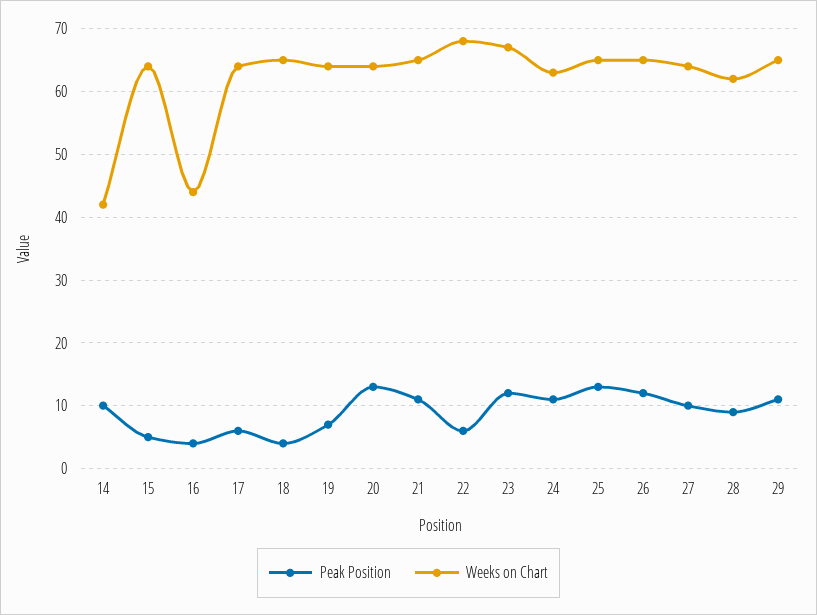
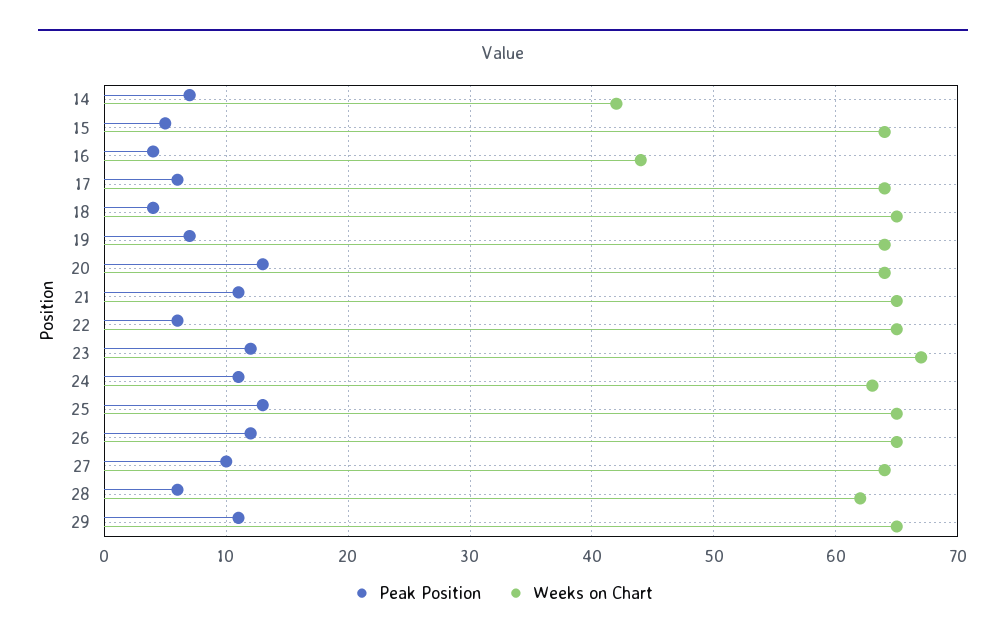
Peak Position, 14: 10 -> 7
Weeks on Chart, 22: 68 -> 65
Peak Position, 28: 9 -> 6

